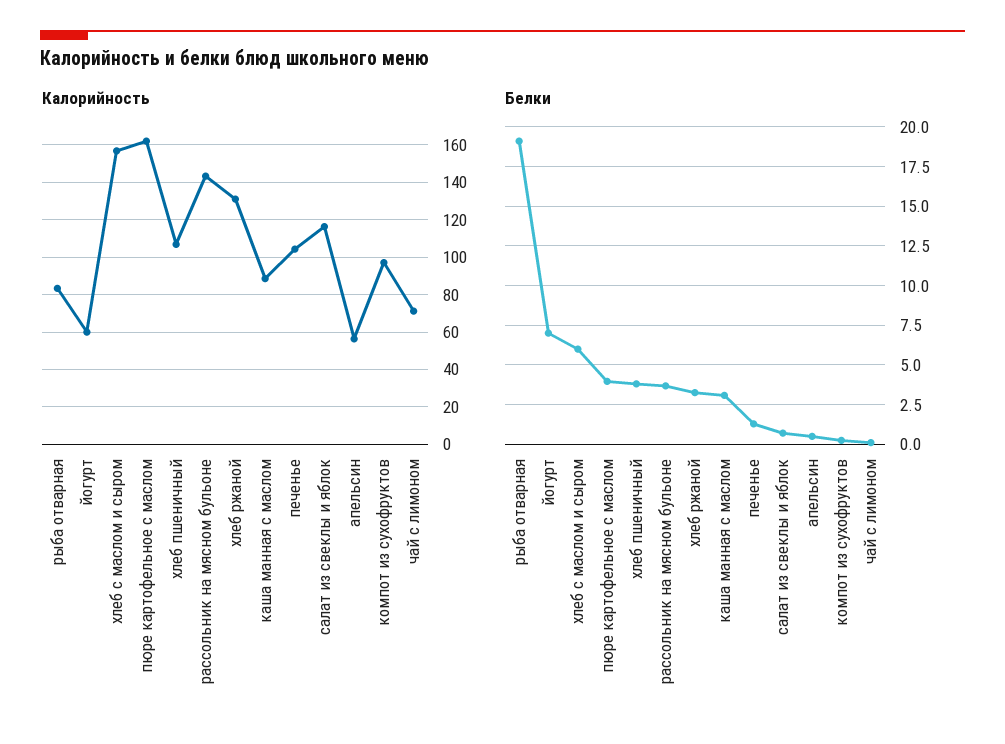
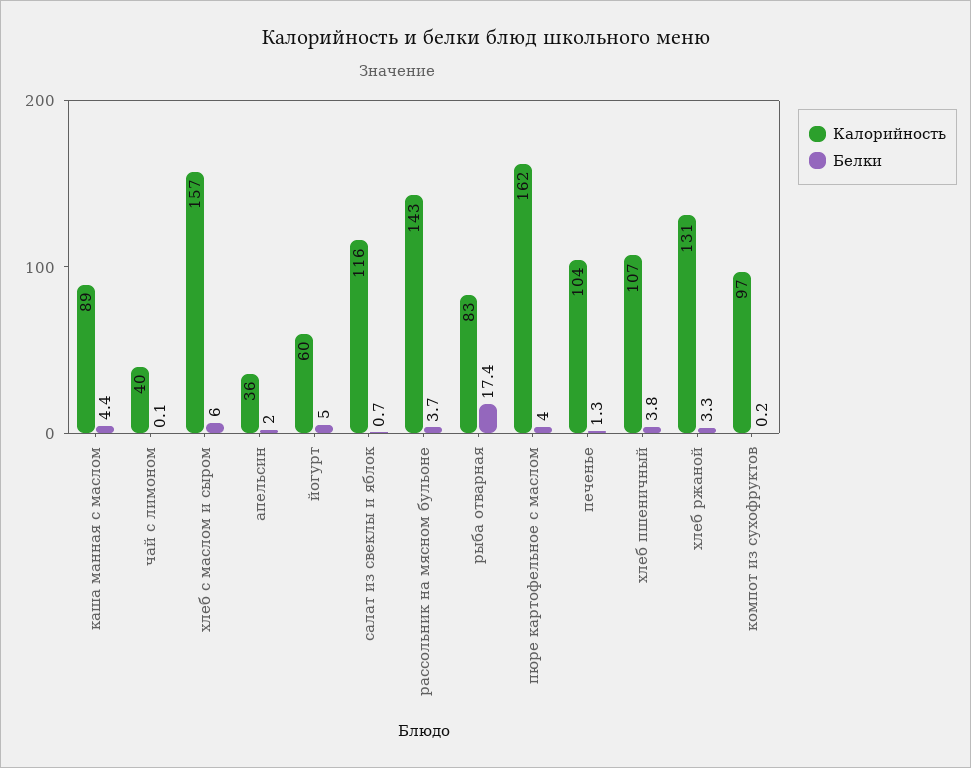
Калорийность, апельсин: 55 -> 36
Калорийность, чай с лимоном: 70 -> 40
Белки, рыба отварная: 19 -> 17.4
Белки, йогурт: 7 -> 5
Белки, каша манная с маслом: 3 -> 4.4
Белки, апельсин: 0.5 -> 2

